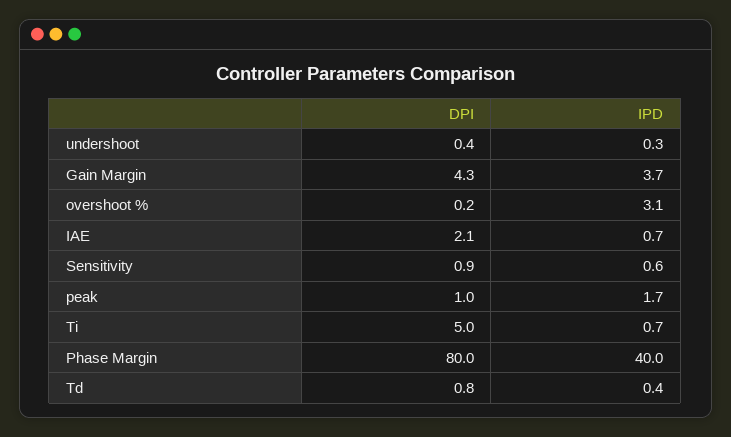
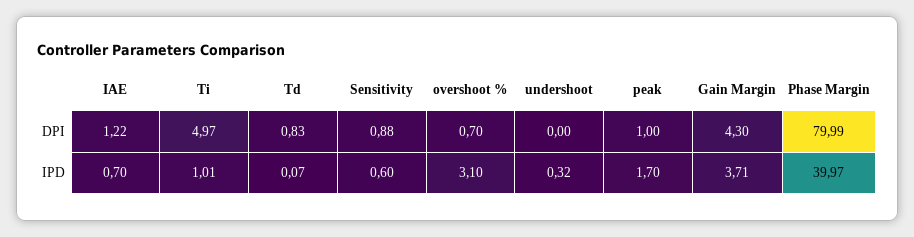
DPI, undershoot: 0.4 -> 0
DPI, overshoot %: 0.2 -> 0.7
DPI, IAE: 2.1 -> 1.22
IPD, Ti: 0.7 -> 1.01
IPD, Td: 0.4 -> 0.07

